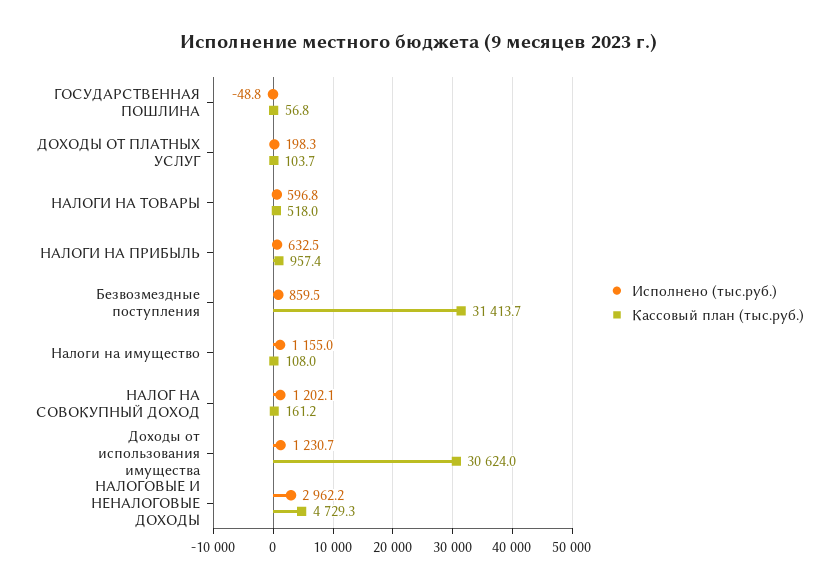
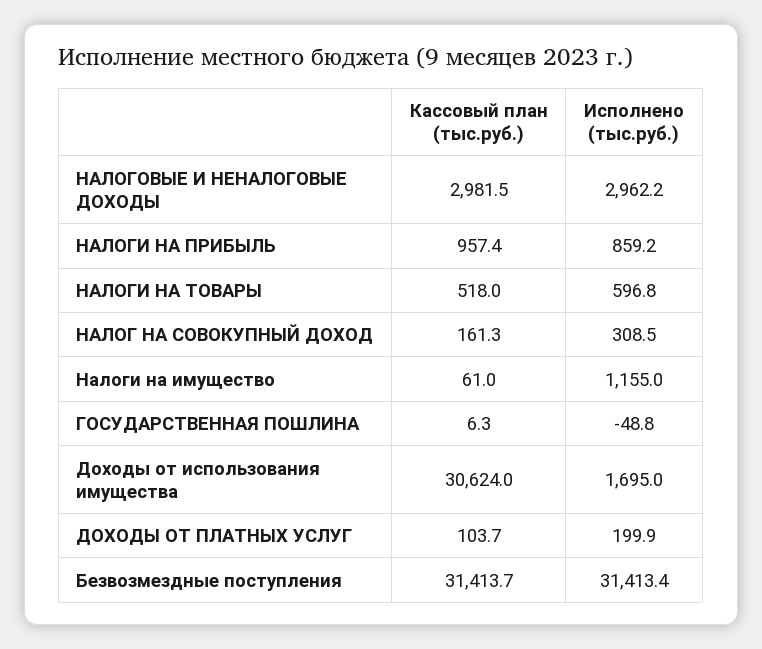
Кассовый план (тыс.руб.), ГОСУДАРСТВЕННАЯ ПОШЛИНА: 56.8 -> 6.3
Исполнено (тыс.руб.), ДОХОДЫ ОТ ПЛАТНЫХ УСЛУГ: 198.3 -> 199.9
Исполнено (тыс.руб.), НАЛОГИ НА ПРИБЫЛЬ: 632.5 -> 859.2
Исполнено (тыс.руб.), Безвозмездные поступления: 859.5 -> 31413.4
Кассовый план (тыс.руб.), Налоги на имущество: 108 -> 61
Исполнено (тыс.руб.), НАЛОГ НА СОВОКУПНЫЙ ДОХОД: 1202.1 -> 308.5
Кассовый план (тыс.руб.), НАЛОГ НА СОВОКУПНЫЙ ДОХОД: 161.2 -> 161.3
Исполнено (тыс.руб.), Доходы от использования имущества: 1230.7 -> 1695
Кассовый план (тыс.руб.), НАЛОГОВЫЕ И НЕНАЛОГОВЫЕ ДОХОДЫ: 4729.3 -> 2981.5

